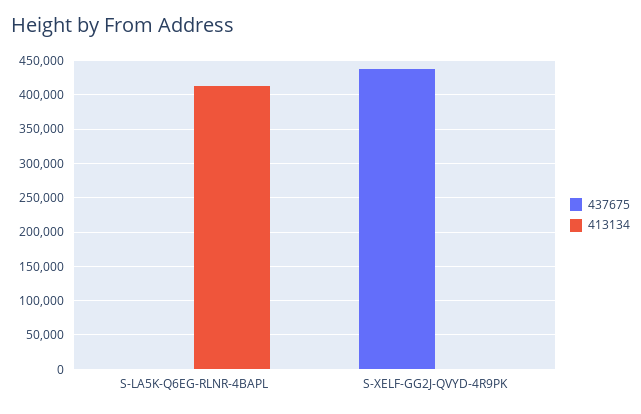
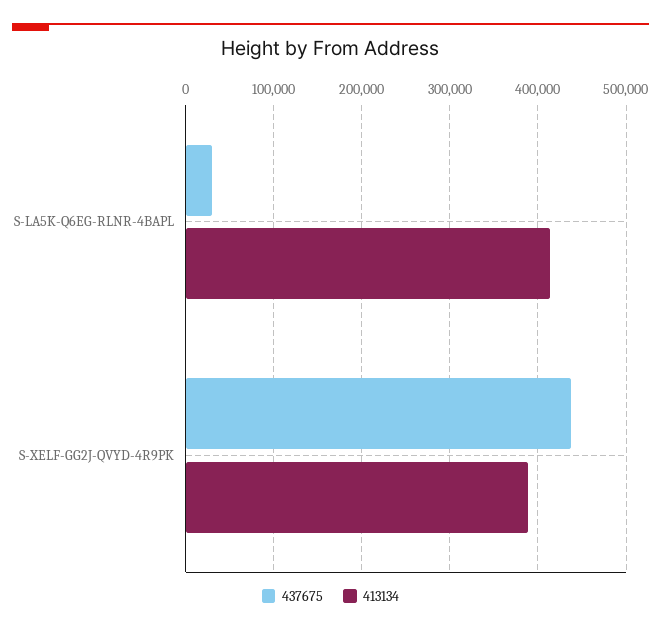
437675, S-LA5K-Q6EG-RLNR-4BAPL: 0 -> 30000
413134, S-XELF-GG2J-QVYD-4R9PK: 0 -> 390000

